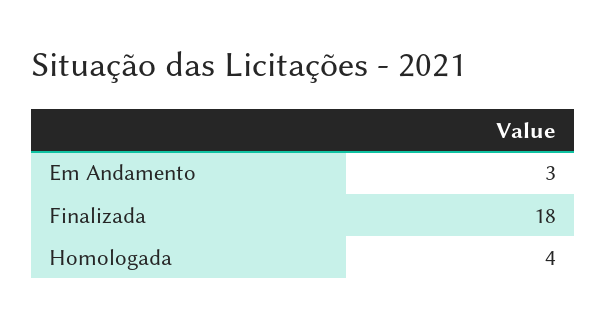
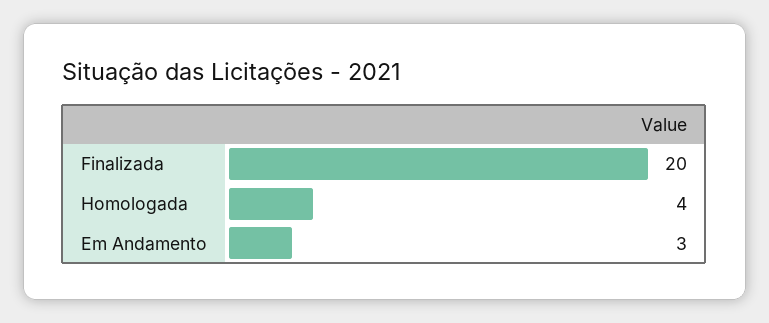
Finalizada: 18 -> 20

